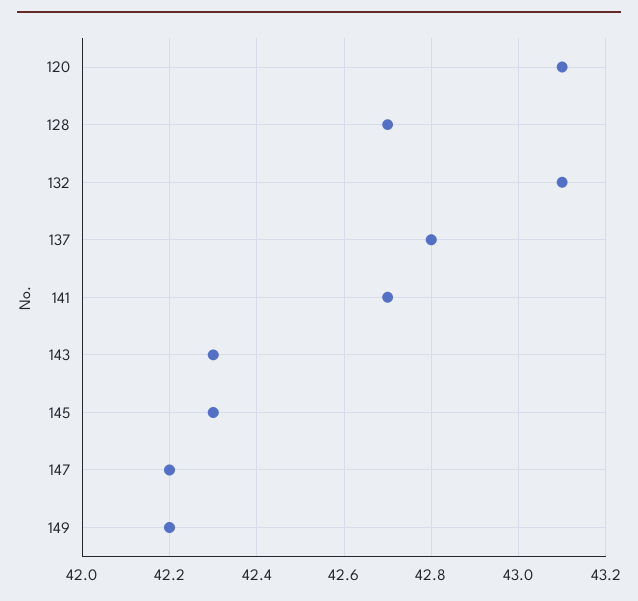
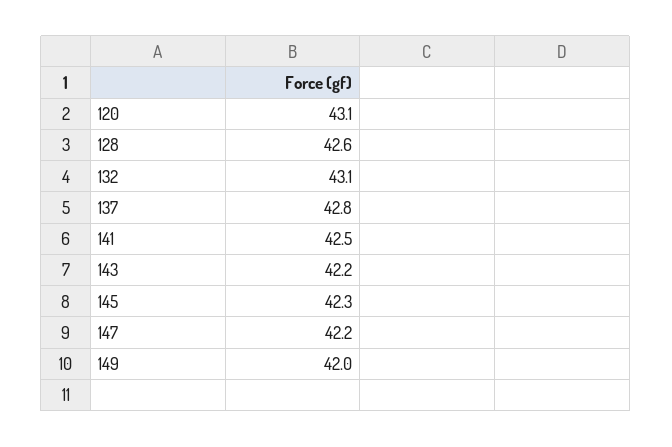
128: 42.7 -> 42.6
141: 42.7 -> 42.5
143: 42.3 -> 42.2
149: 42.2 -> 42

